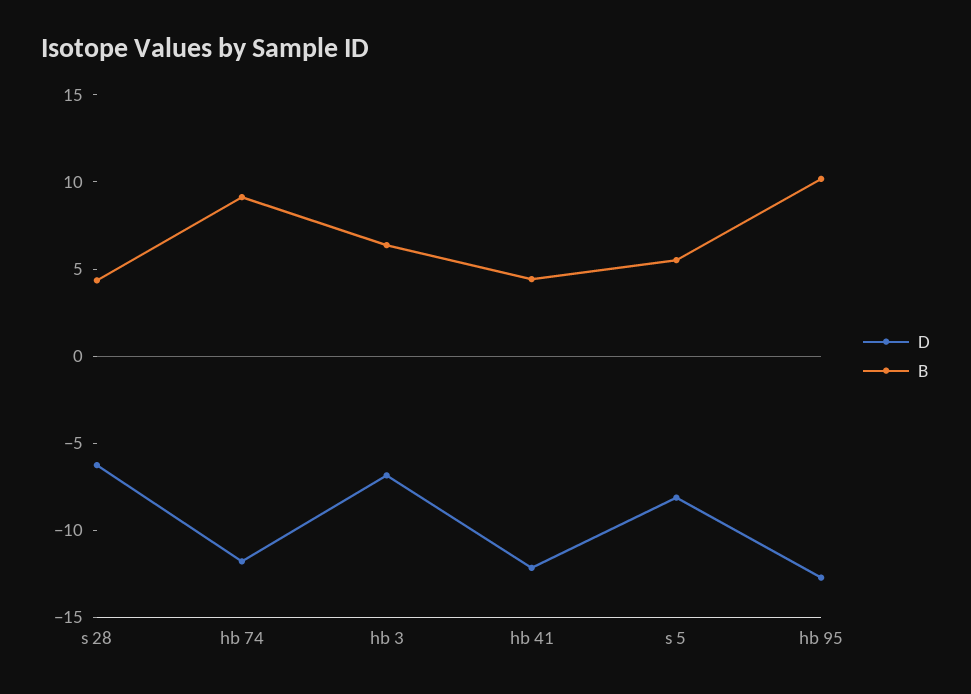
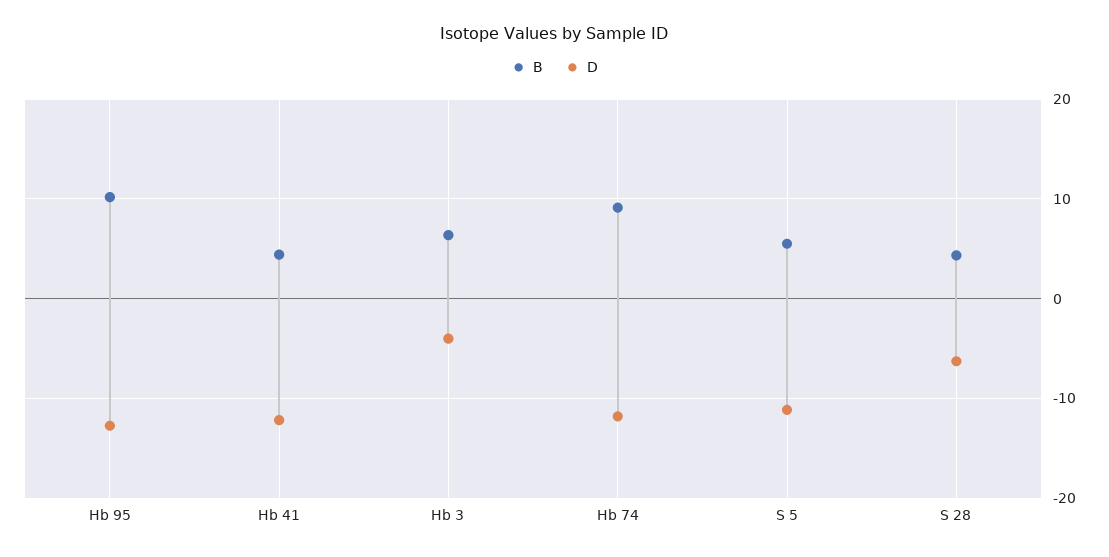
D, hb 3: -7 -> -4
D, s 5: -8 -> -11

